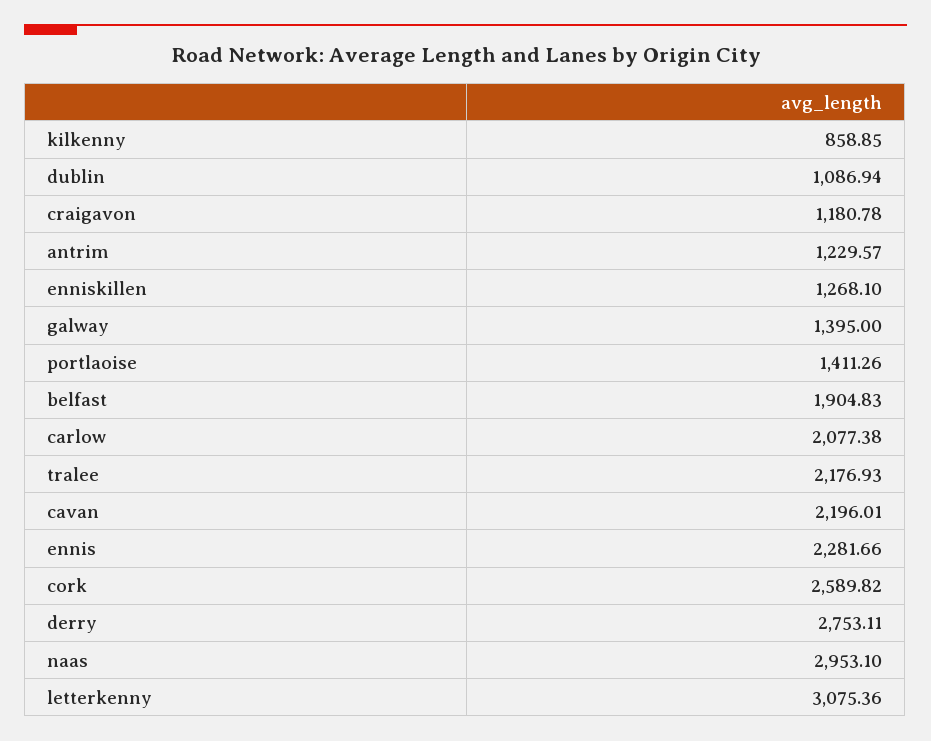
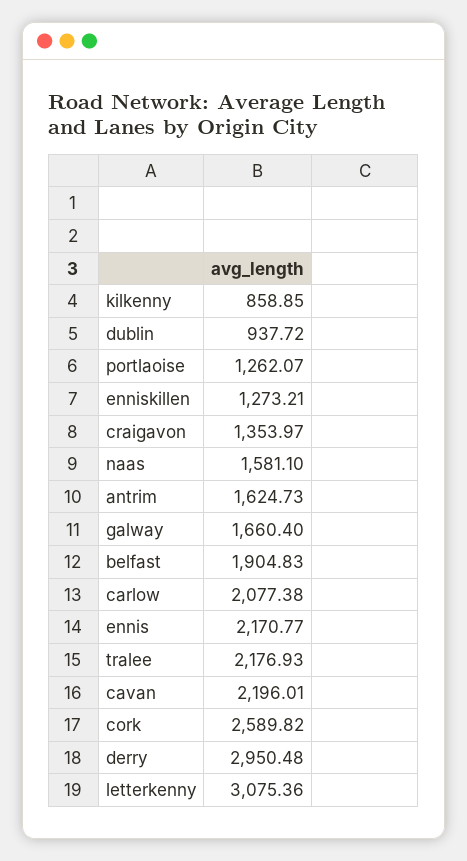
dublin: 1086.94 -> 937.72
craigavon: 1180.78 -> 1353.97
antrim: 1229.57 -> 1624.73
enniskillen: 1268.1 -> 1273.21
galway: 1395 -> 1660.4
portlaoise: 1411.26 -> 1262.07
ennis: 2281.66 -> 2170.77
derry: 2753.11 -> 2950.48
naas: 2953.1 -> 1581.1

